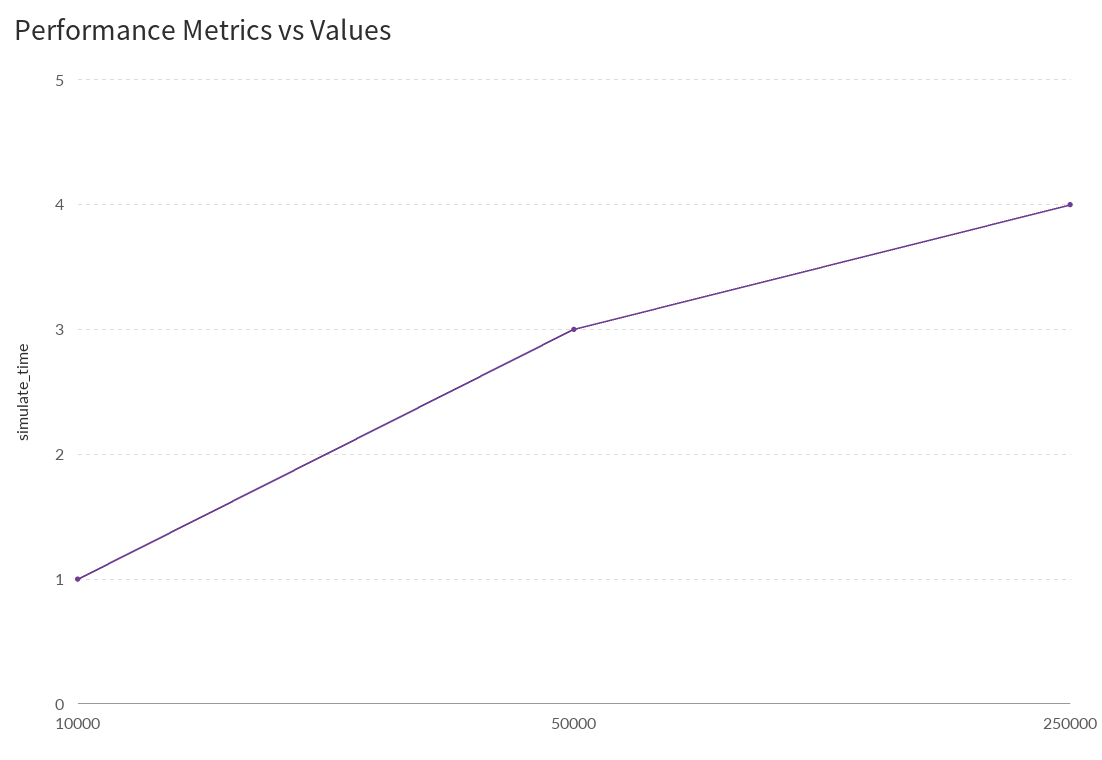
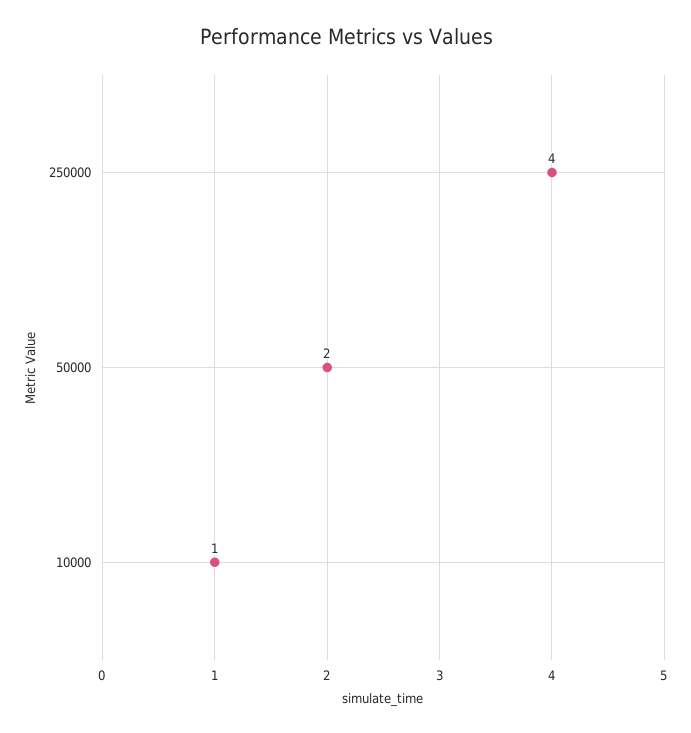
50000: 3 -> 2

